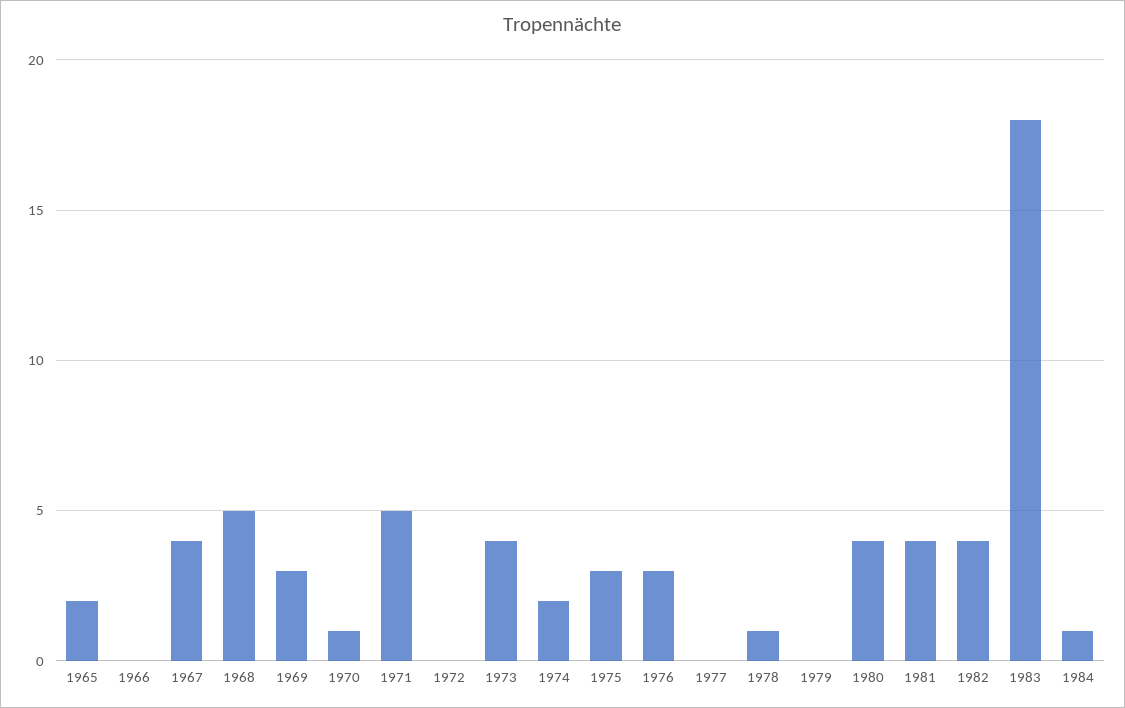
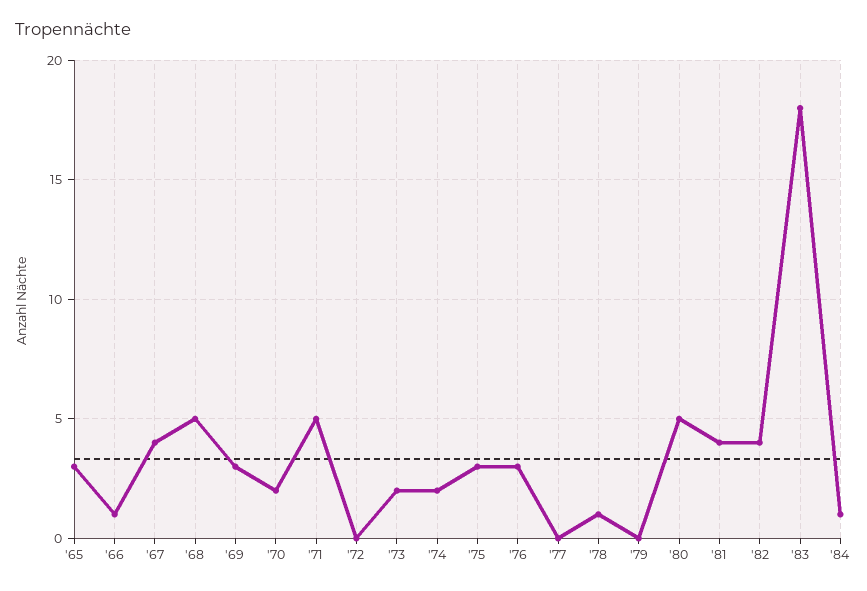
1965: 2 -> 3
1966: 0 -> 1
1970: 1 -> 2
1973: 4 -> 2
1980: 4 -> 5

